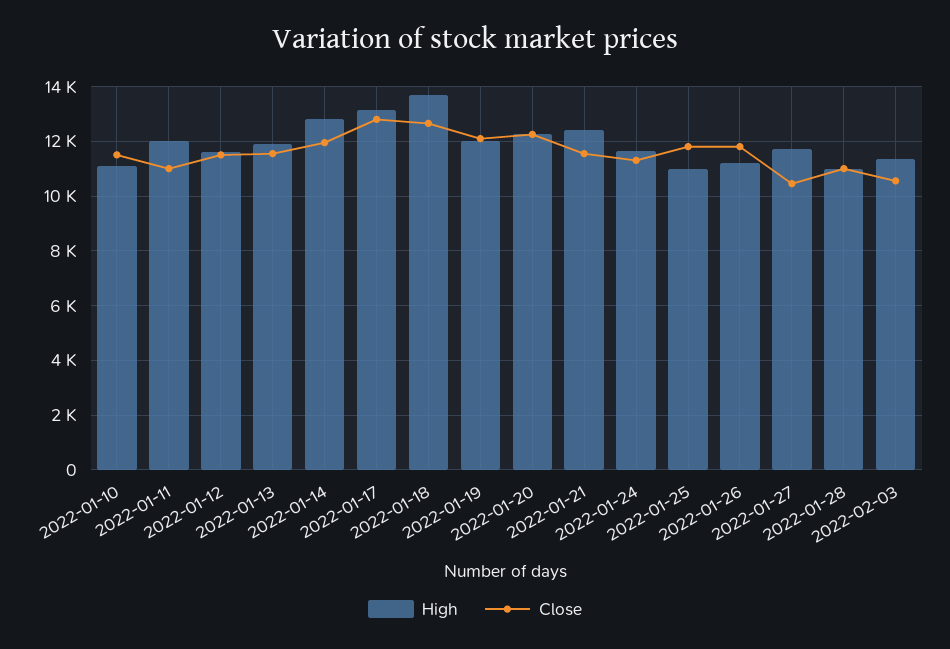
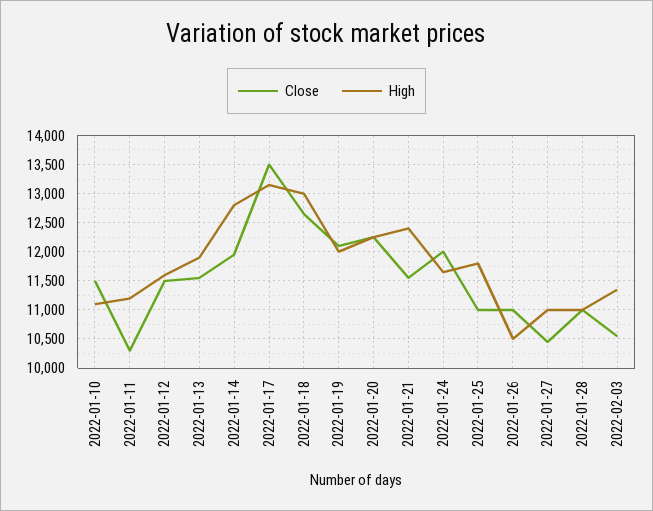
High, 2022-01-11: 12000 -> 11250
Close, 2022-01-11: 11000 -> 10250
Close, 2022-01-17: 12750 -> 13500
High, 2022-01-18: 13750 -> 13000
Close, 2022-01-24: 11250 -> 12000
High, 2022-01-25: 11000 -> 11750
Close, 2022-01-25: 11750 -> 11000
High, 2022-01-26: 11250 -> 10500
Close, 2022-01-26: 11750 -> 11000
High, 2022-01-27: 11750 -> 11000

